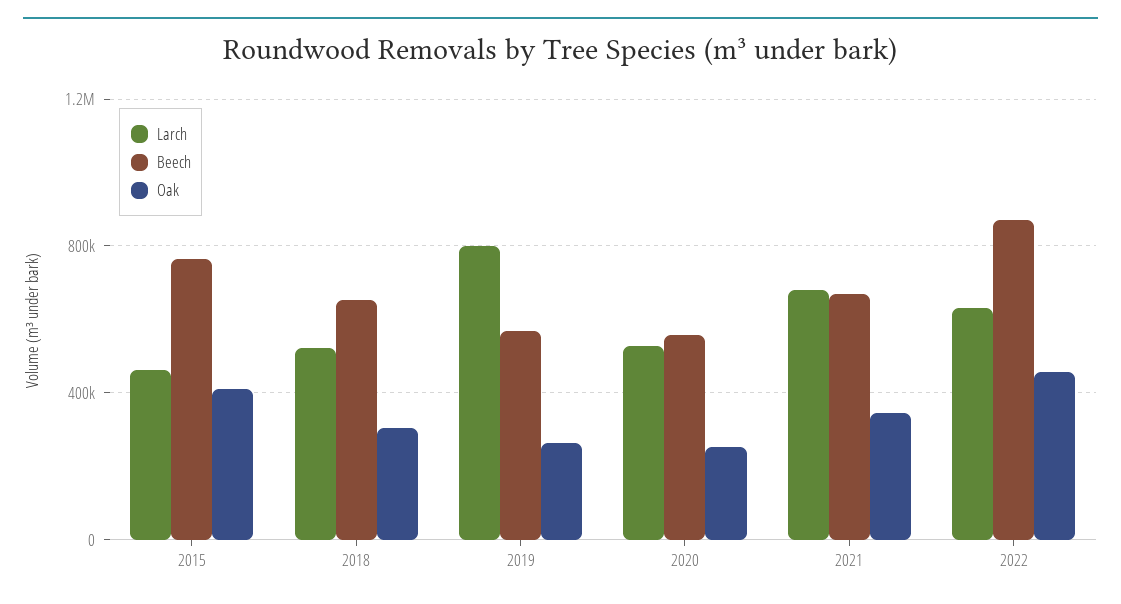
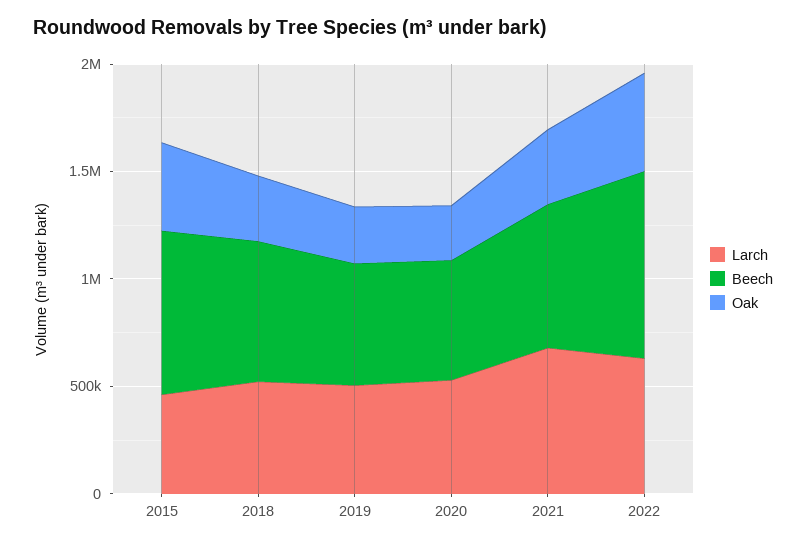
Larch, 2019: 800000 -> 500000

